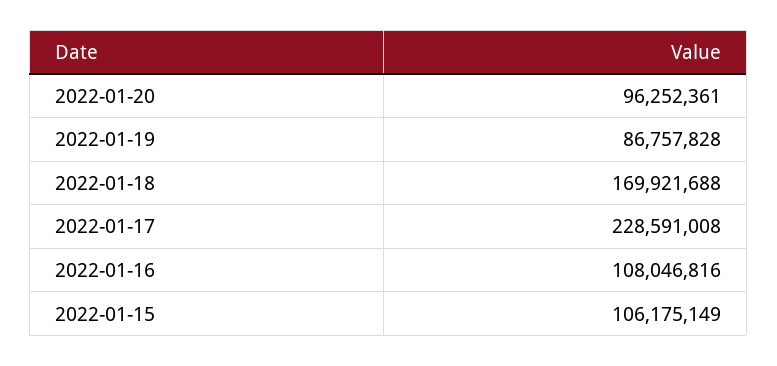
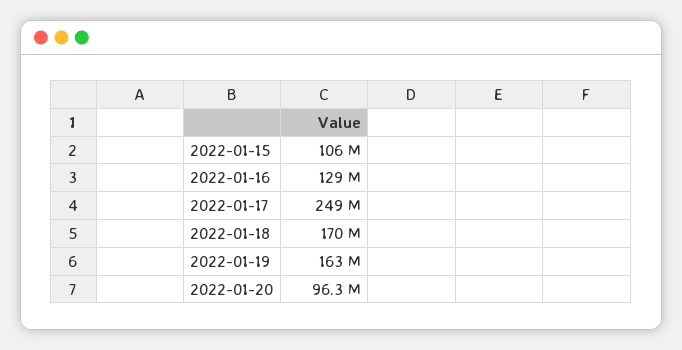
2022-01-19: 86757828 -> 163000000
2022-01-17: 228591008 -> 249000000
2022-01-16: 108046816 -> 129000000

